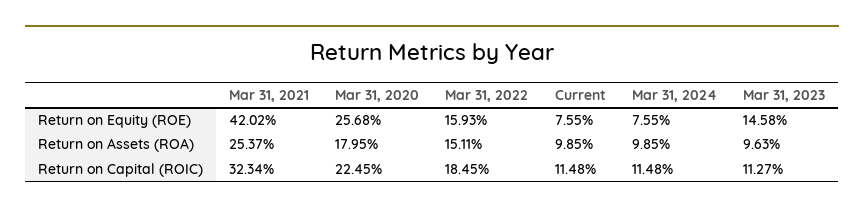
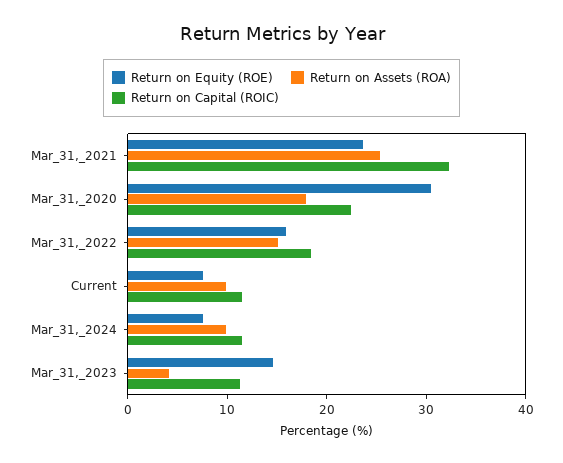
Return on Equity (ROE), Mar 31, 2021: 42.02 -> 24
Return on Equity (ROE), Mar 31, 2020: 25.68 -> 30
Return on Assets (ROA), Mar 31, 2023: 9.63 -> 4

